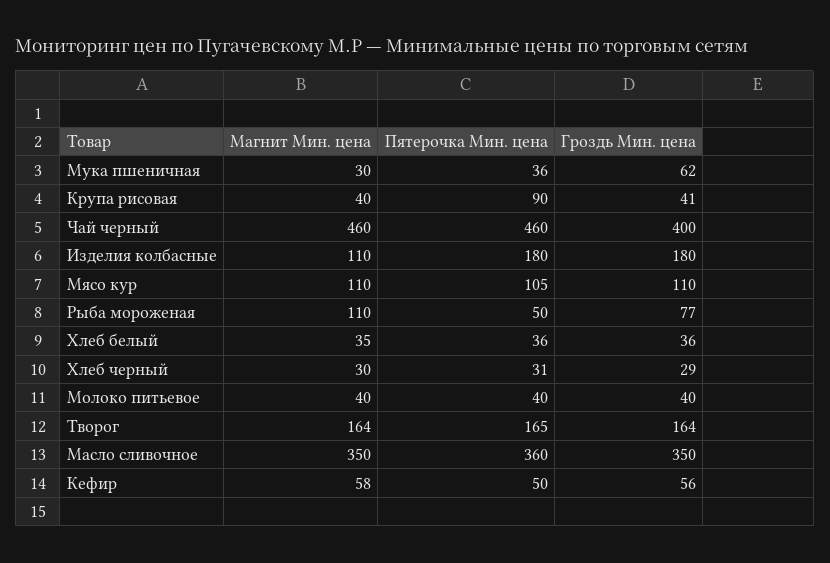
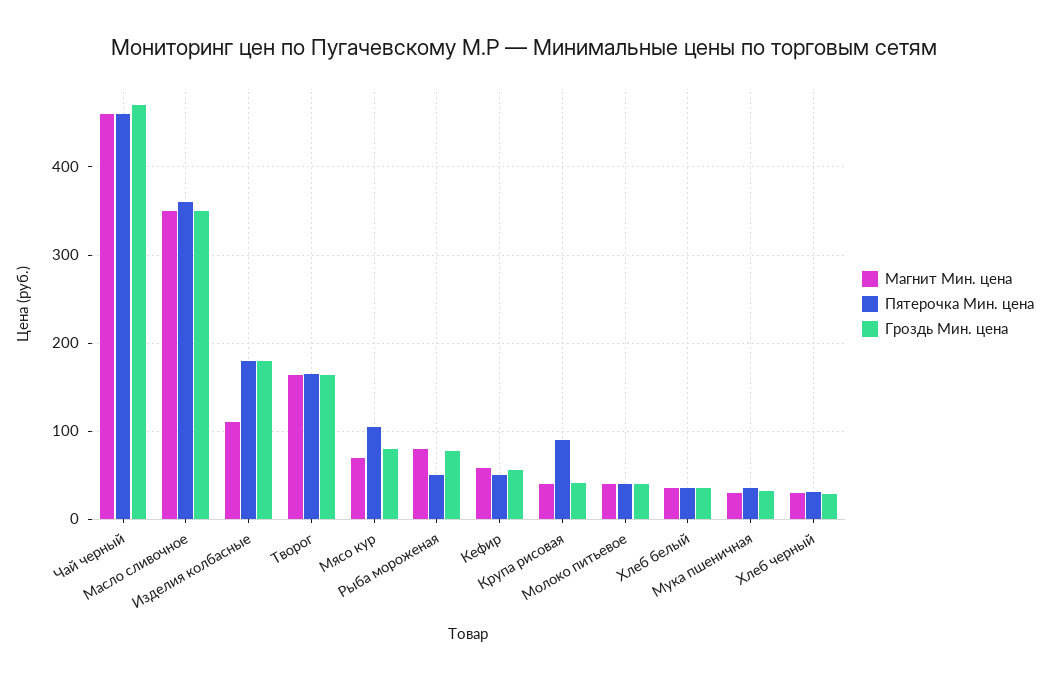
Гроздь Мин. цена, Мука пшеничная: 62 -> 30
Гроздь Мин. цена, Чай черный: 400 -> 470
Магнит Мин. цена, Мясо кур: 110 -> 70
Гроздь Мин. цена, Мясо кур: 110 -> 80
Магнит Мин. цена, Рыба мороженая: 110 -> 80

